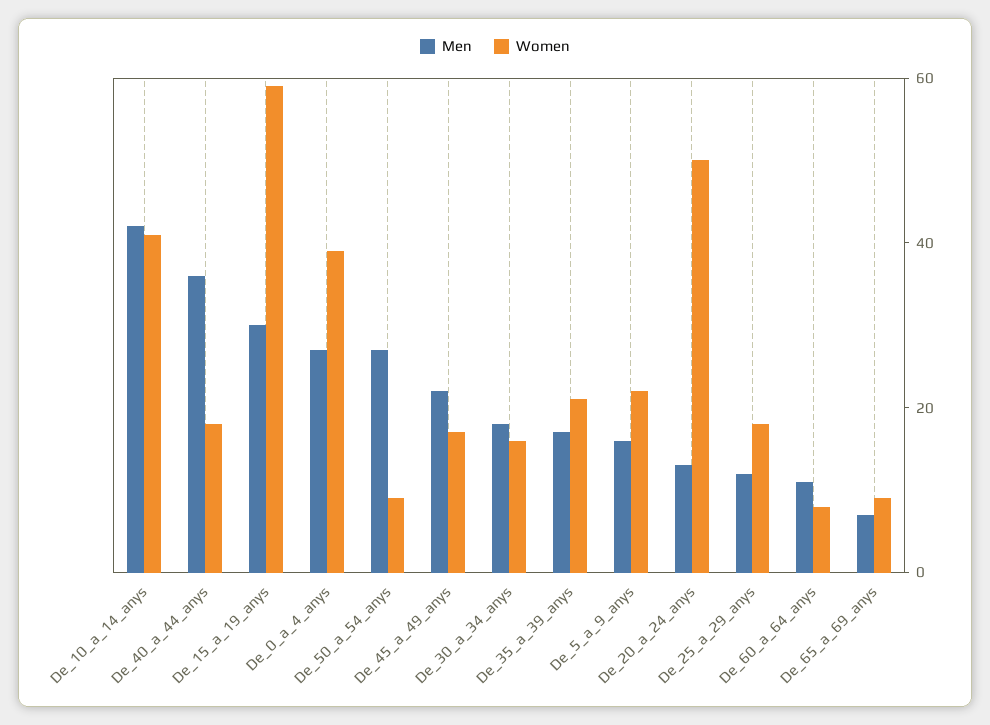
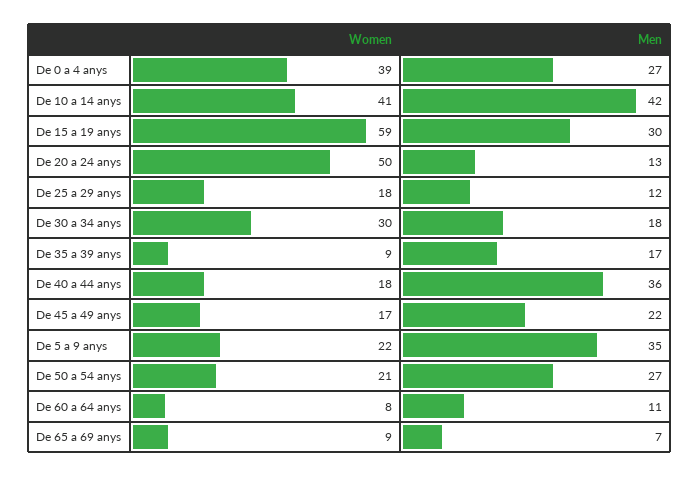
Women, De_50_a_54_anys: 10 -> 21
Women, De_30_a_34_anys: 15 -> 30
Women, De_35_a_39_anys: 20 -> 9
Men, De_5_a_9_anys: 15 -> 35

